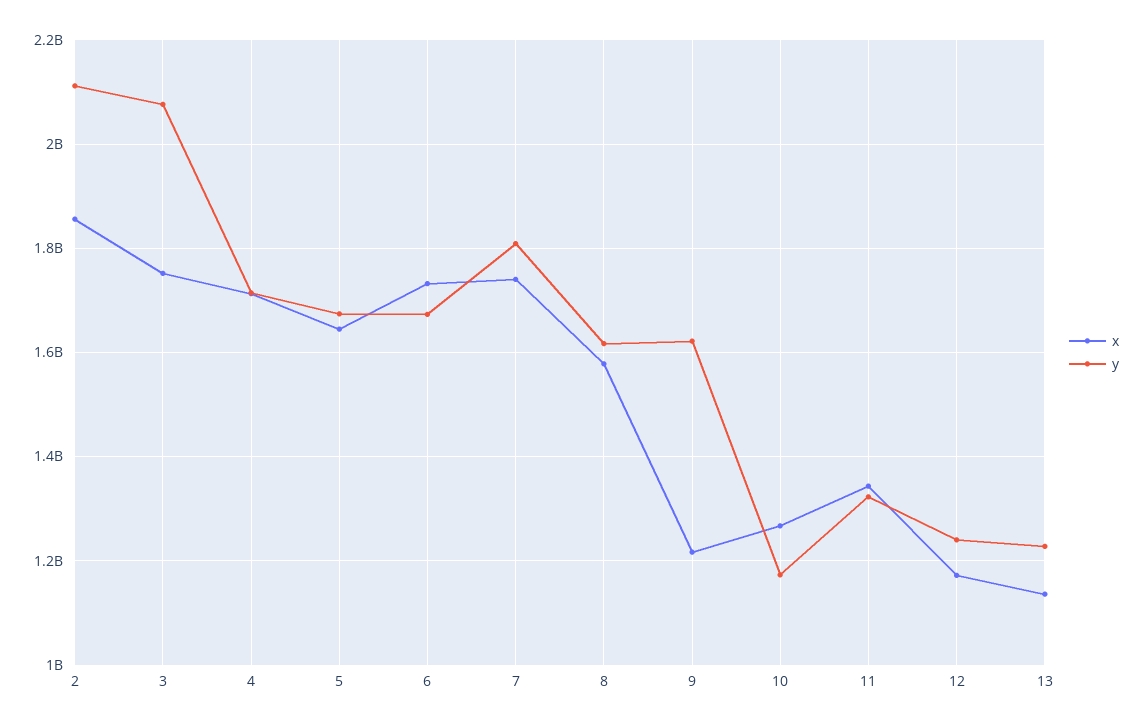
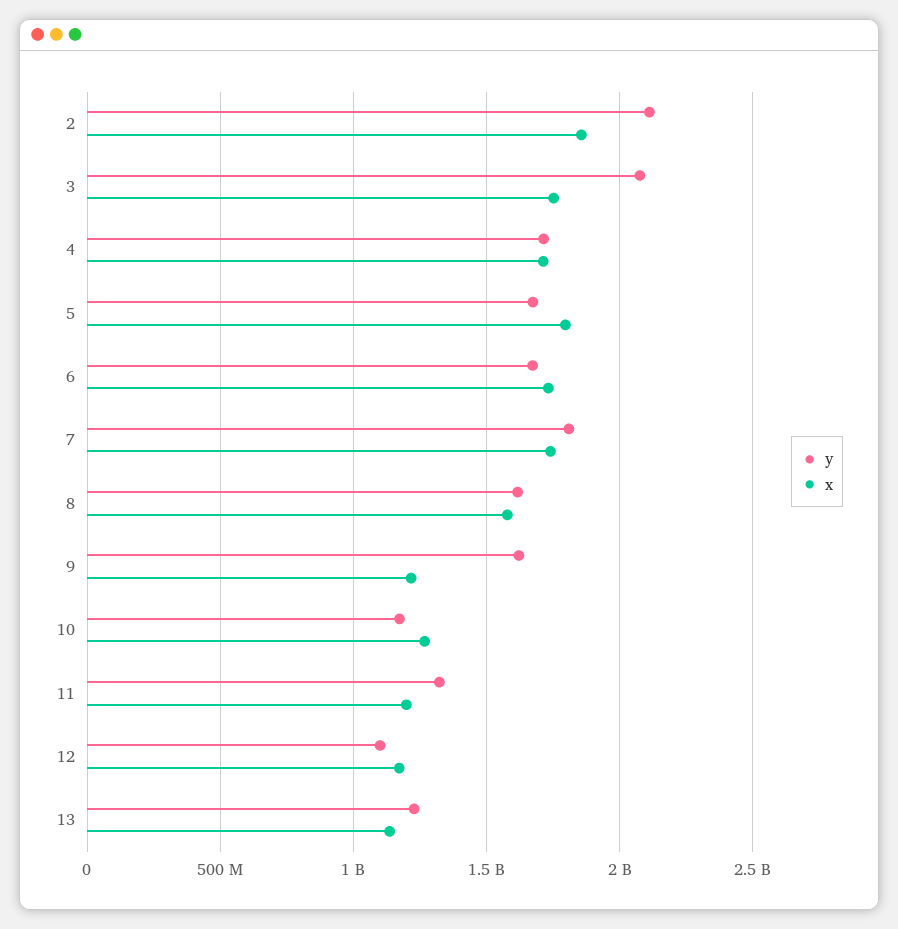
x, 5: 1640000000 -> 1800000000
x, 11: 1340000000 -> 1200000000
y, 12: 1240000000 -> 1100000000

